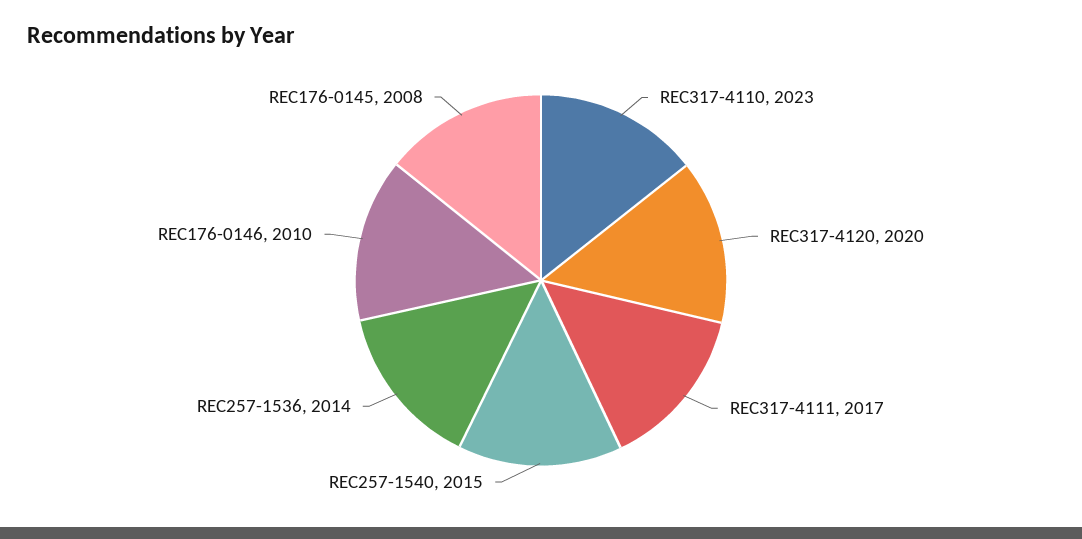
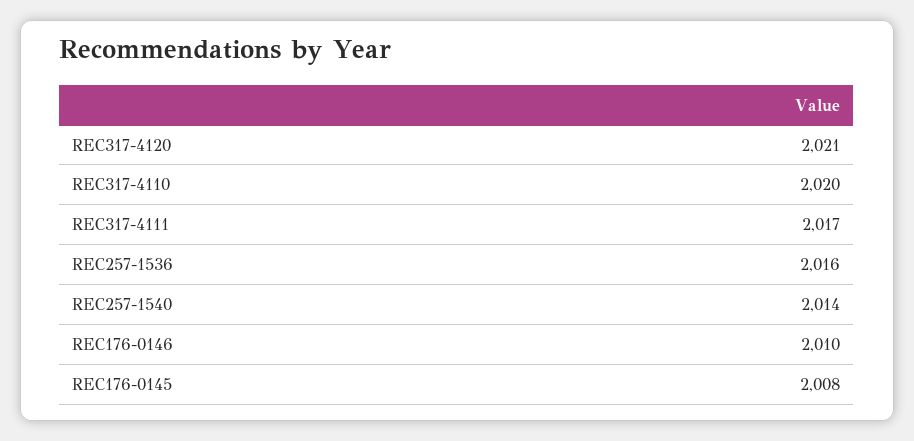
REC317-4110: 2023 -> 2020
REC317-4120: 2020 -> 2021
REC257-1540: 2015 -> 2014
REC257-1536: 2014 -> 2016

